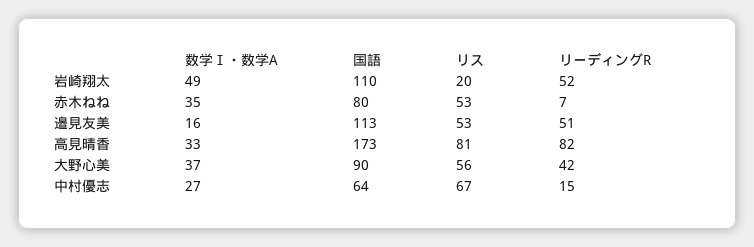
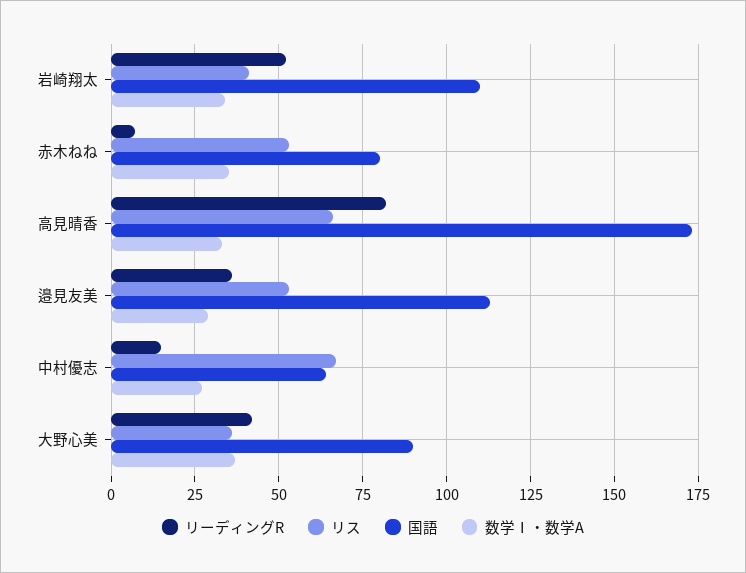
数学Ⅰ・数学A, 岩崎翔太: 49 -> 35
リス, 岩崎翔太: 20 -> 40
数学Ⅰ・数学A, 邉見友美: 16 -> 30
リーディングR, 邉見友美: 51 -> 35
リス, 高見晴香: 81 -> 65
リス, 大野心美: 56 -> 35

